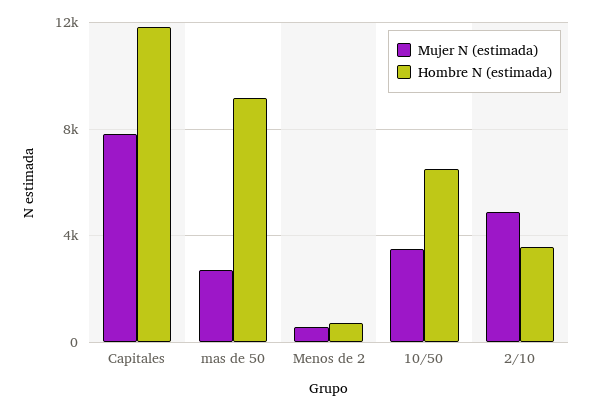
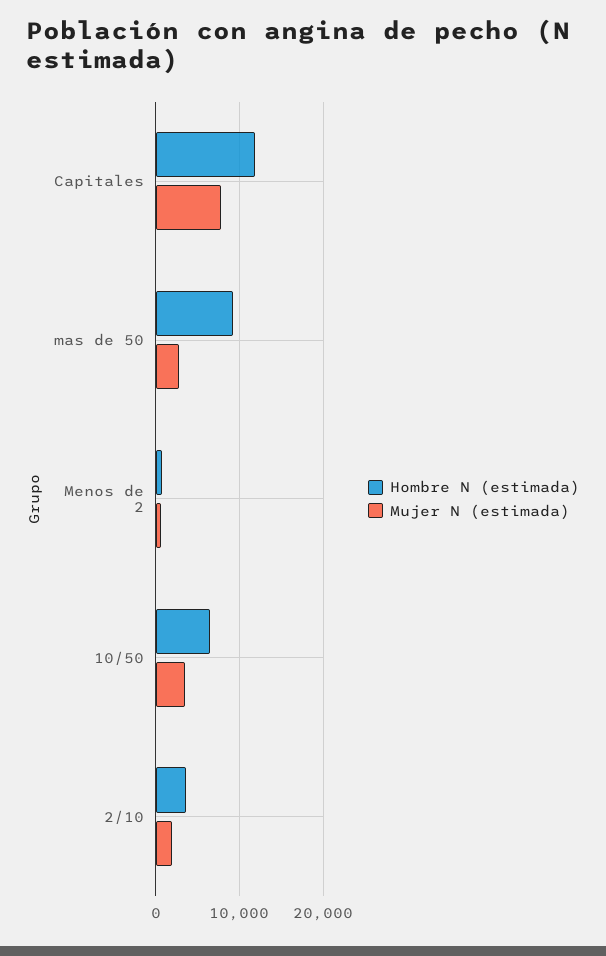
Mujer N (estimada), 2/10: 5000 -> 2000

